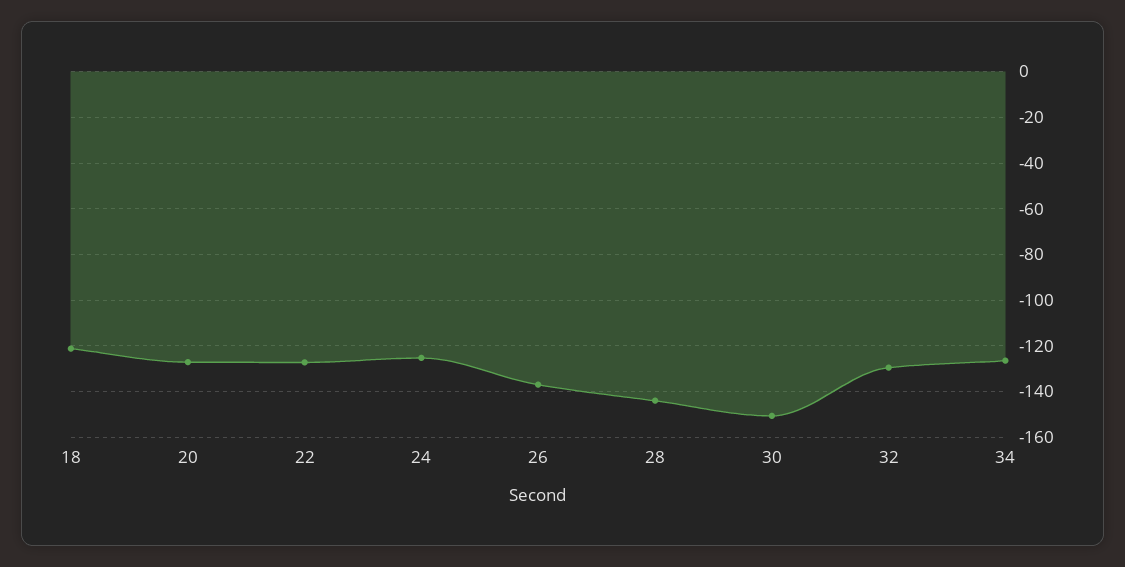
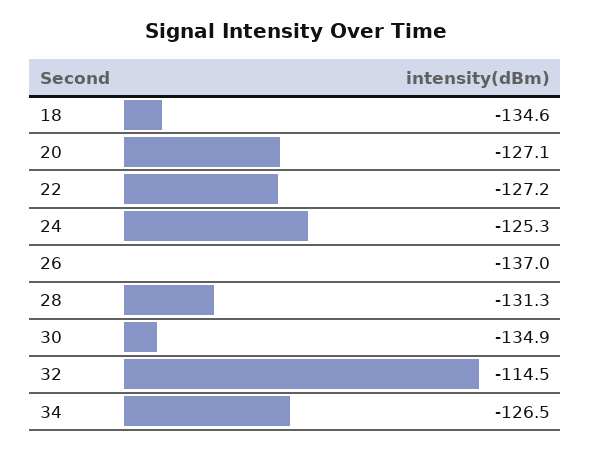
18: -120 -> -134.6
28: -145 -> -131.3
30: -150 -> -134.9
32: -130 -> -114.5

